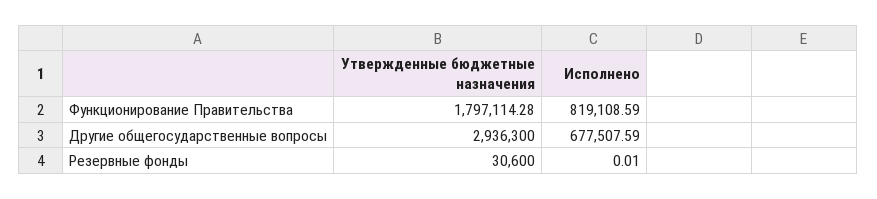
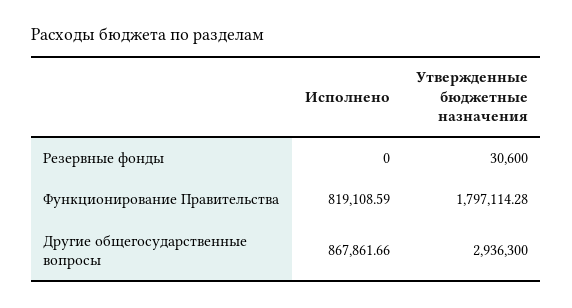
Исполнено, Другие общегосударственные вопросы: 677507.59 -> 867861.66
Исполнено, Резервные фонды: 0.01 -> 0

